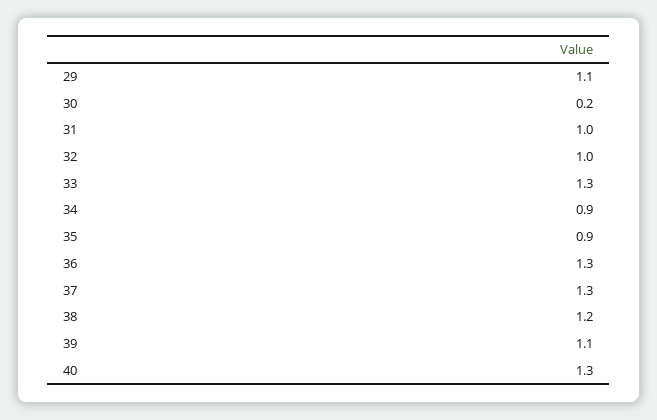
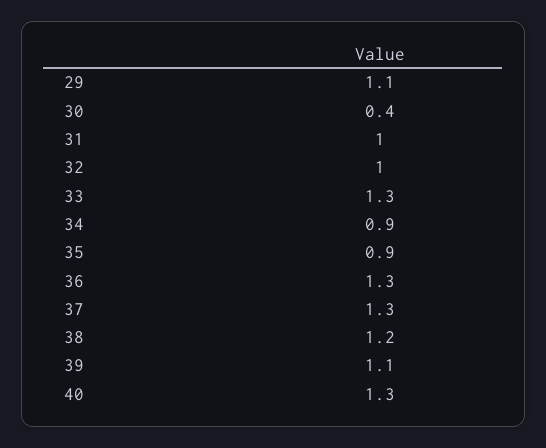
30: 0.2 -> 0.4

